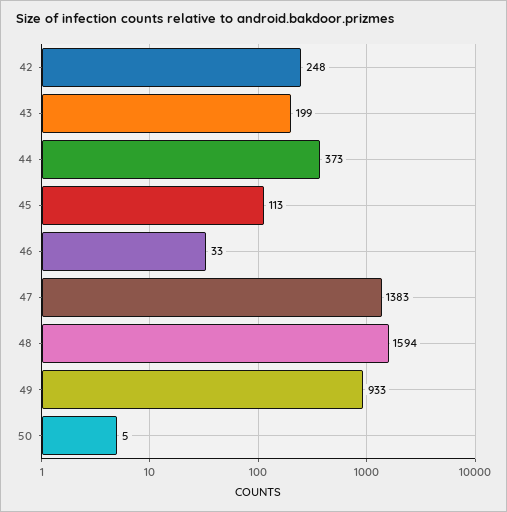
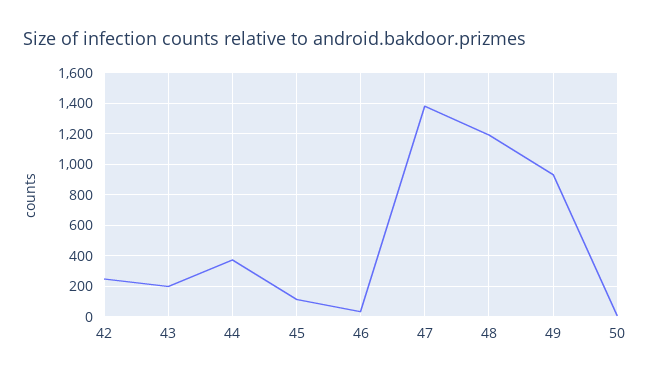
48: 1594 -> 1200

